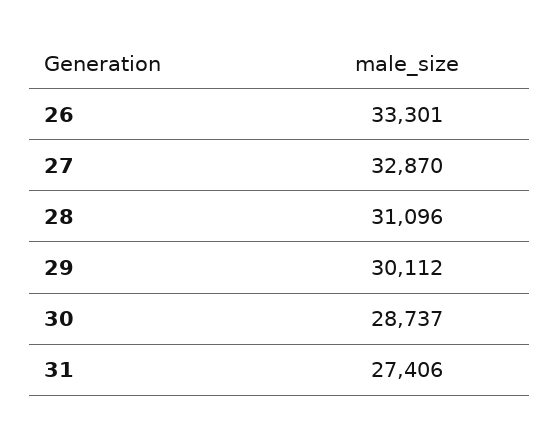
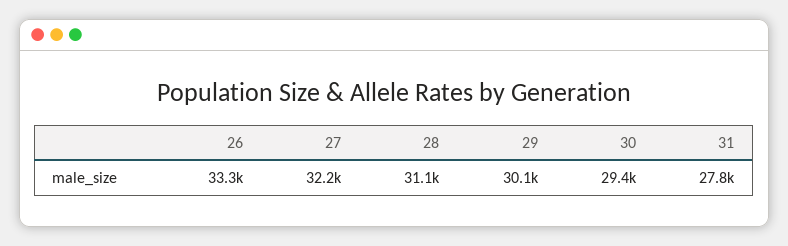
27: 32870 -> 32200
30: 28737 -> 29400
31: 27406 -> 27800

